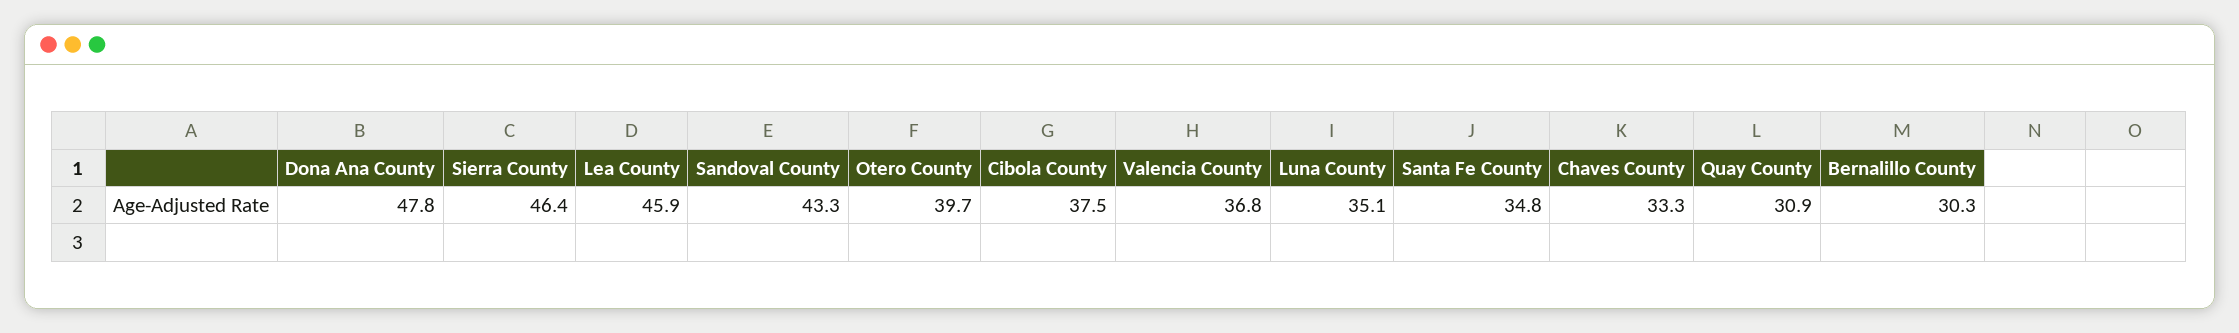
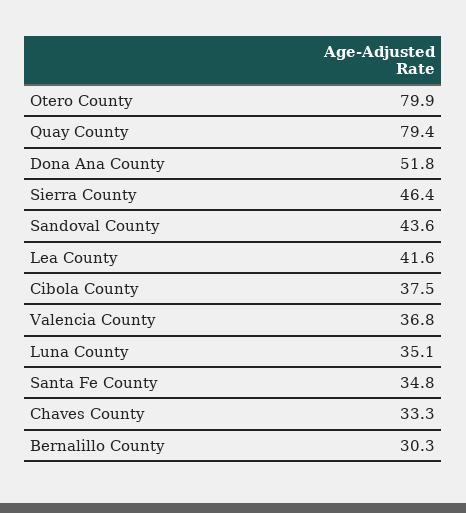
Dona Ana County: 47.8 -> 51.8
Lea County: 45.9 -> 41.6
Sandoval County: 43.3 -> 43.6
Otero County: 39.7 -> 79.9
Quay County: 30.9 -> 79.4

